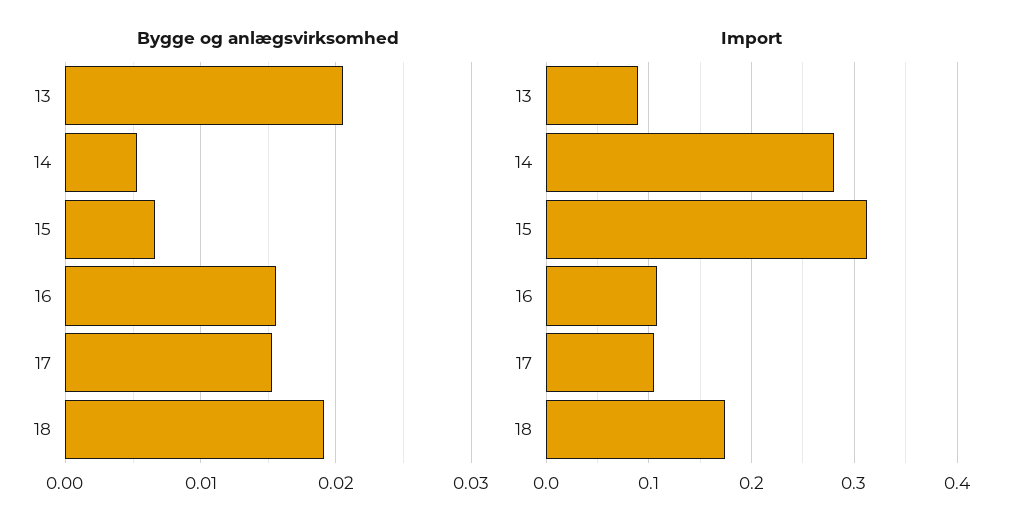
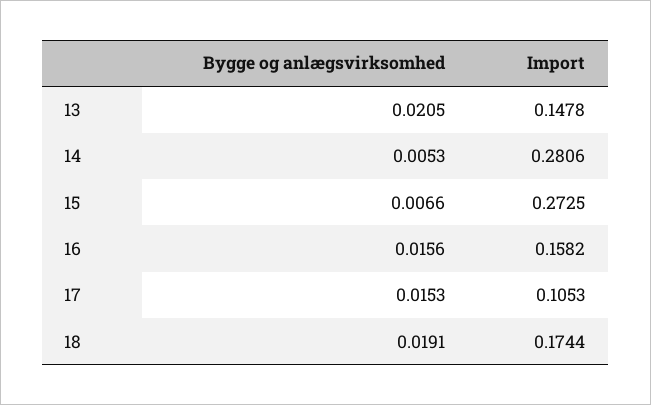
Import, 13: 0.09 -> 0.1478
Import, 15: 0.31 -> 0.2725
Import, 16: 0.11 -> 0.1582

